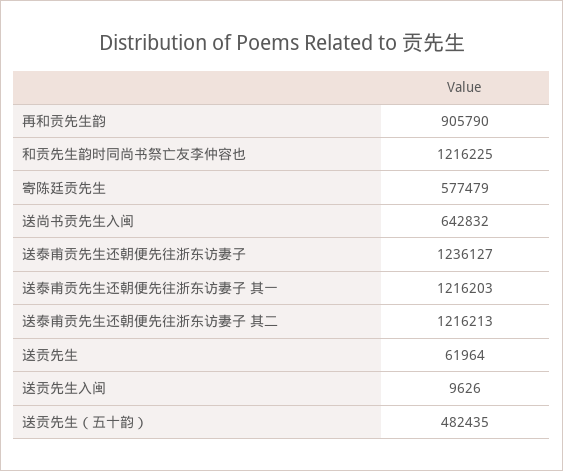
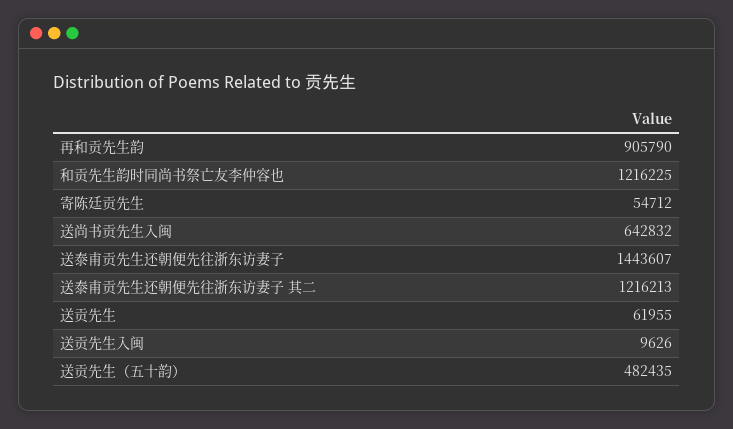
寄陈廷贡先生: 577479 -> 54712
送泰甫贡先生还朝便先往浙东访妻子: 1236127 -> 1443607
送泰甫贡先生还朝便先往浙东访妻子 其一: 1216203 -> none
送贡先生: 61964 -> 61955

